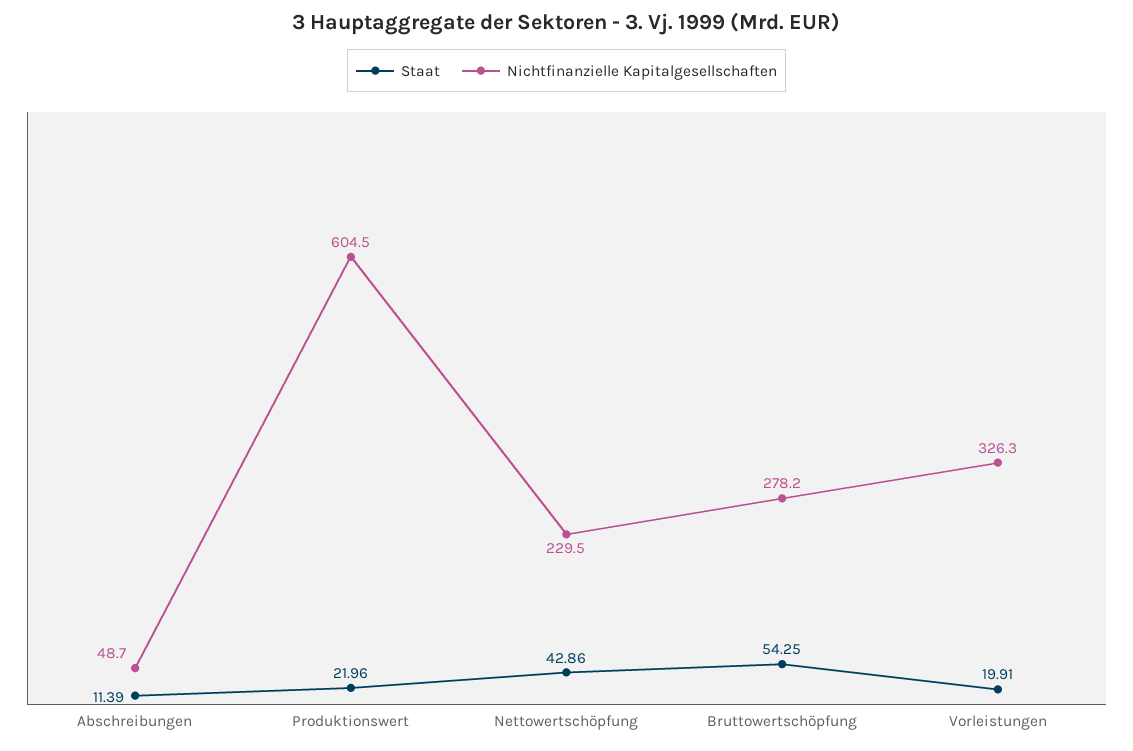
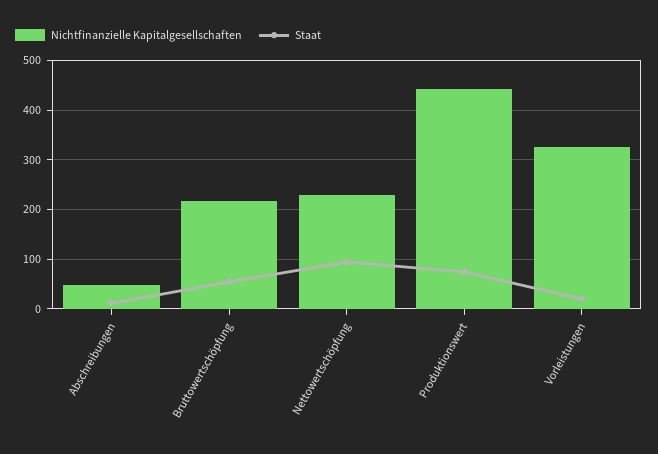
Staat, Produktionswert: 21.96 -> 80
Nichtfinanzielle Kapitalgesellschaften, Produktionswert: 604.5 -> 440
Staat, Nettowertschöpfung: 42.86 -> 100
Nichtfinanzielle Kapitalgesellschaften, Bruttowertschöpfung: 278.2 -> 220

